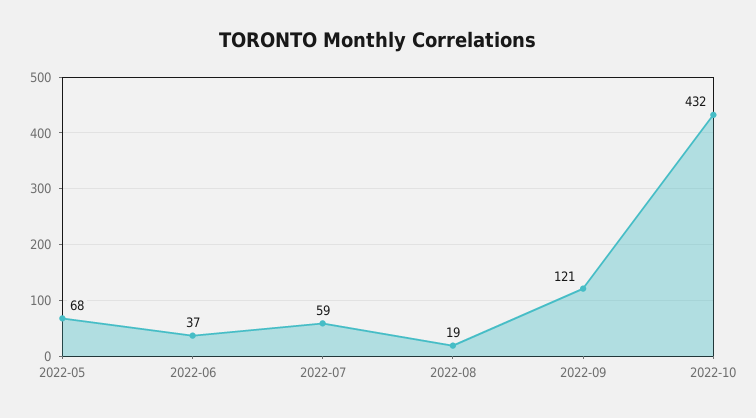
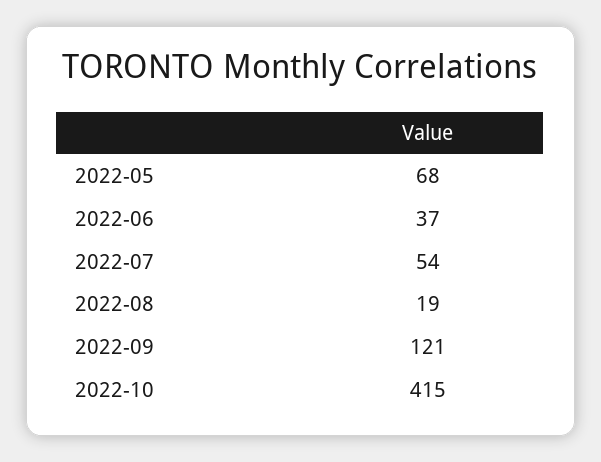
2022-07: 59 -> 54
2022-10: 432 -> 415

